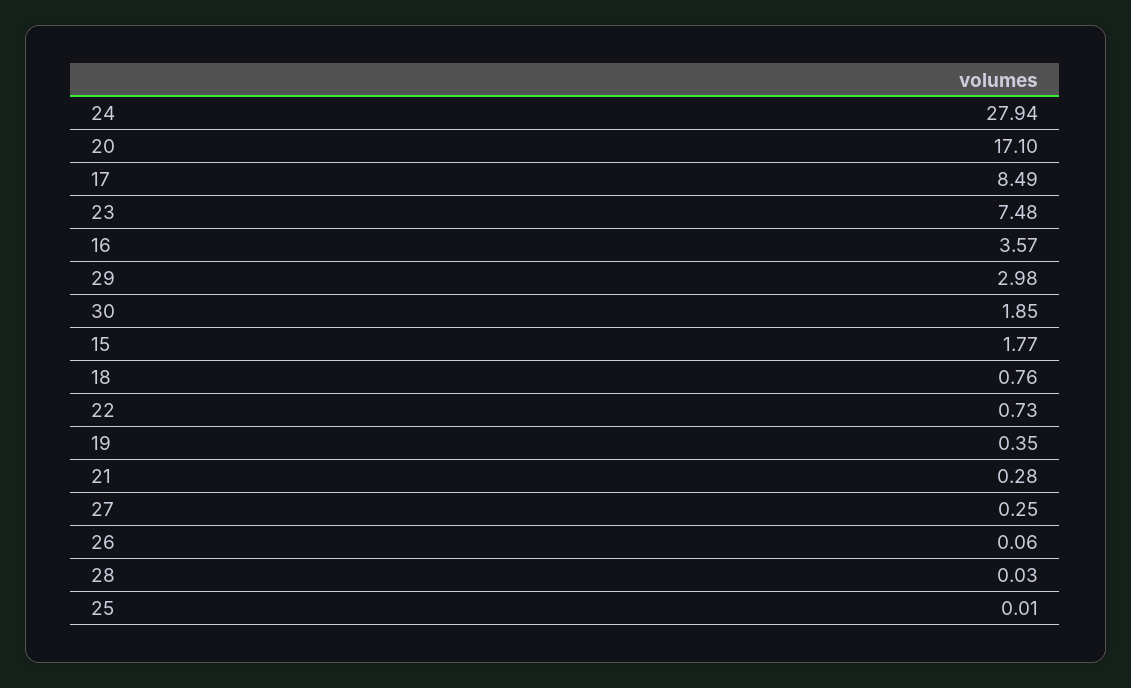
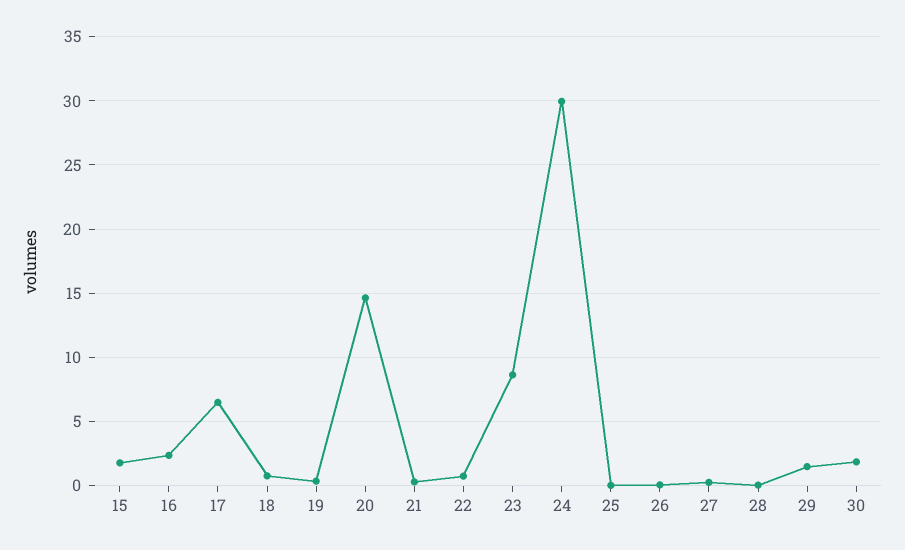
24: 27.94 -> 30
20: 17.1 -> 14.5
17: 8.49 -> 6.5
23: 7.48 -> 8.5
16: 3.57 -> 2.5
29: 2.98 -> 1.5

